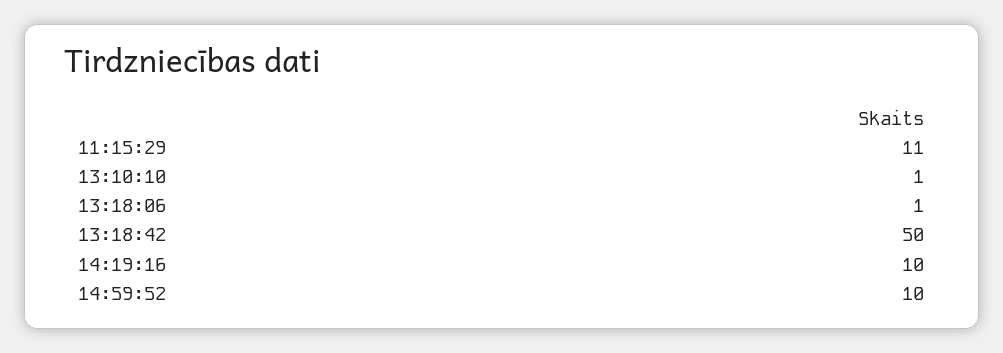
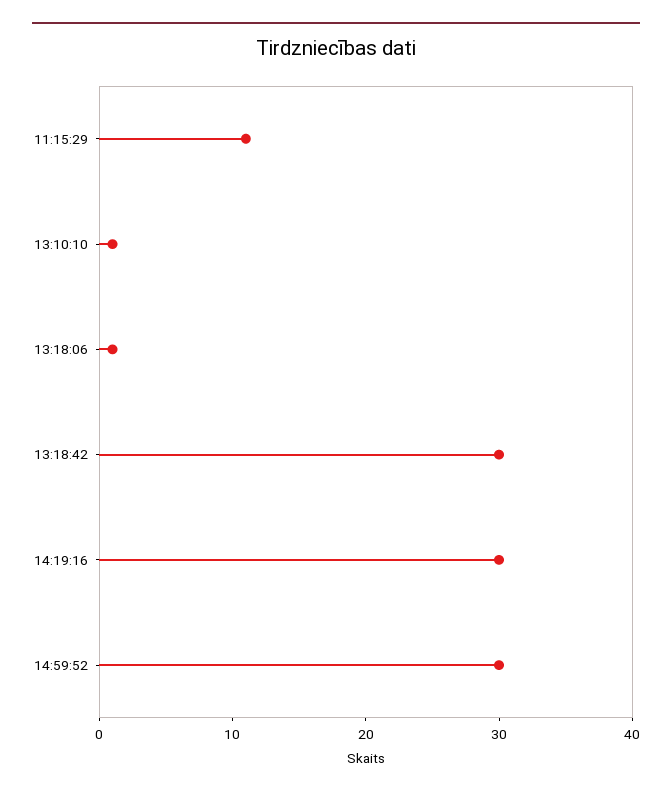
13:18:42: 50 -> 30
14:19:16: 10 -> 30
14:59:52: 10 -> 30

